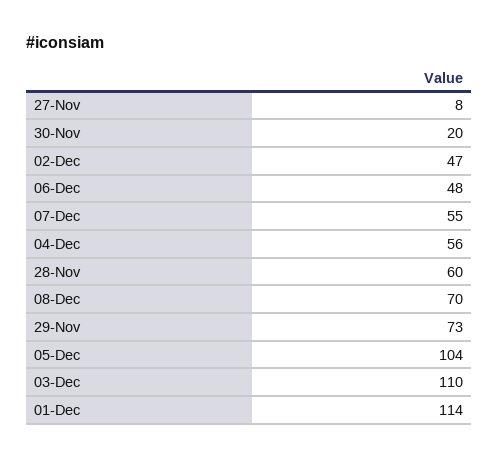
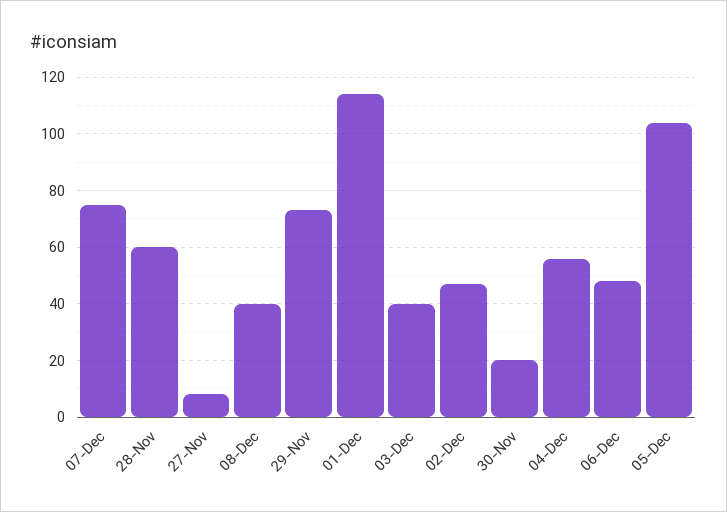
07-Dec: 55 -> 75
08-Dec: 70 -> 40
03-Dec: 110 -> 40

